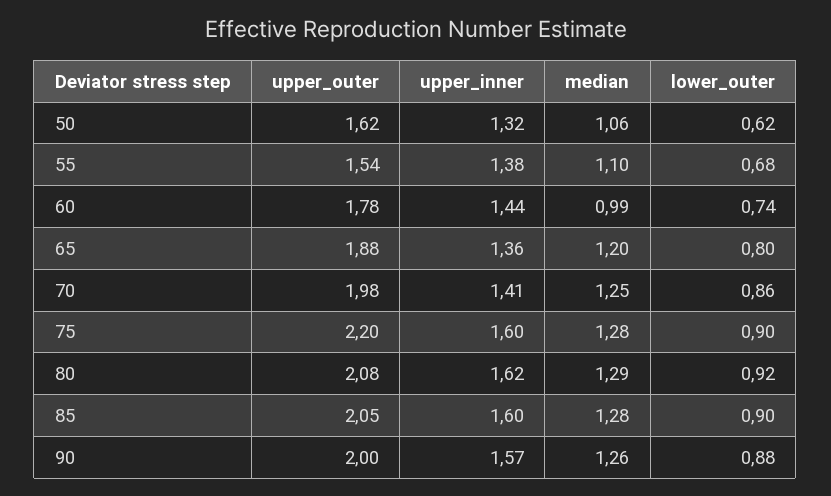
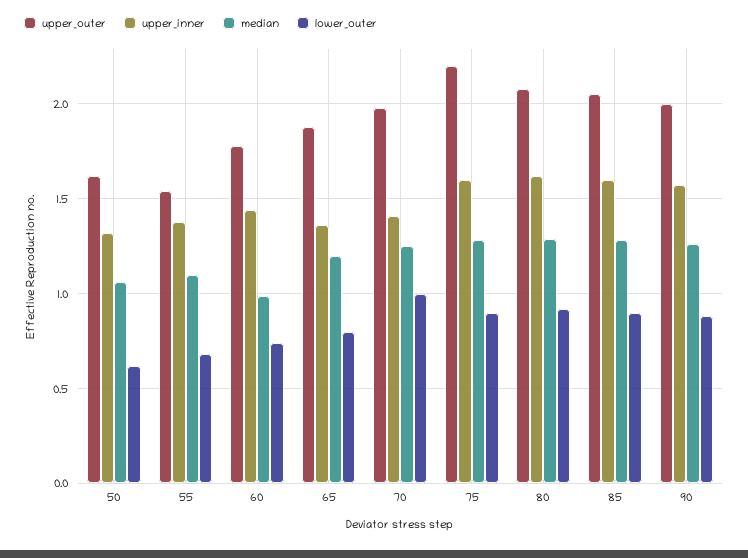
lower_outer, 70: 0.86 -> 1

